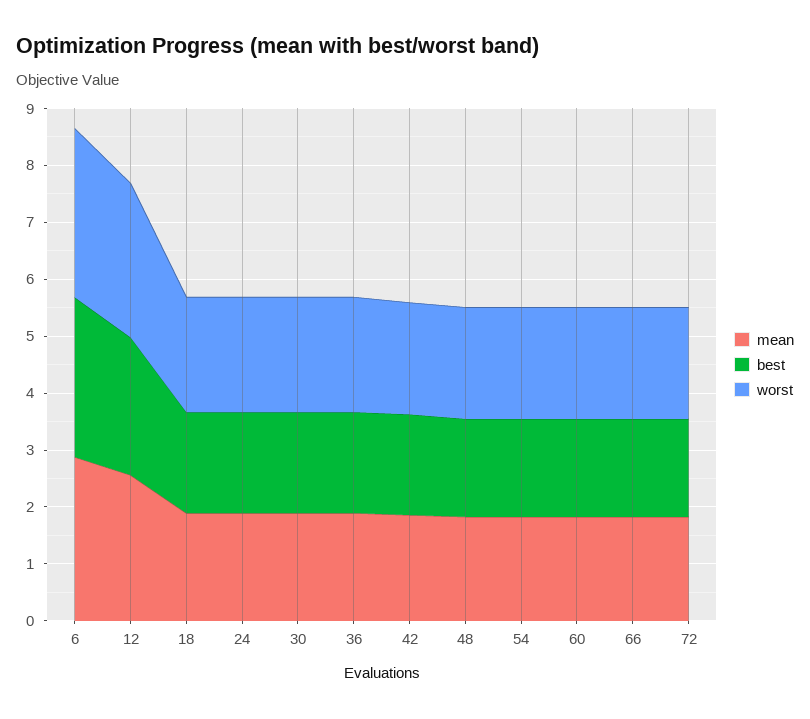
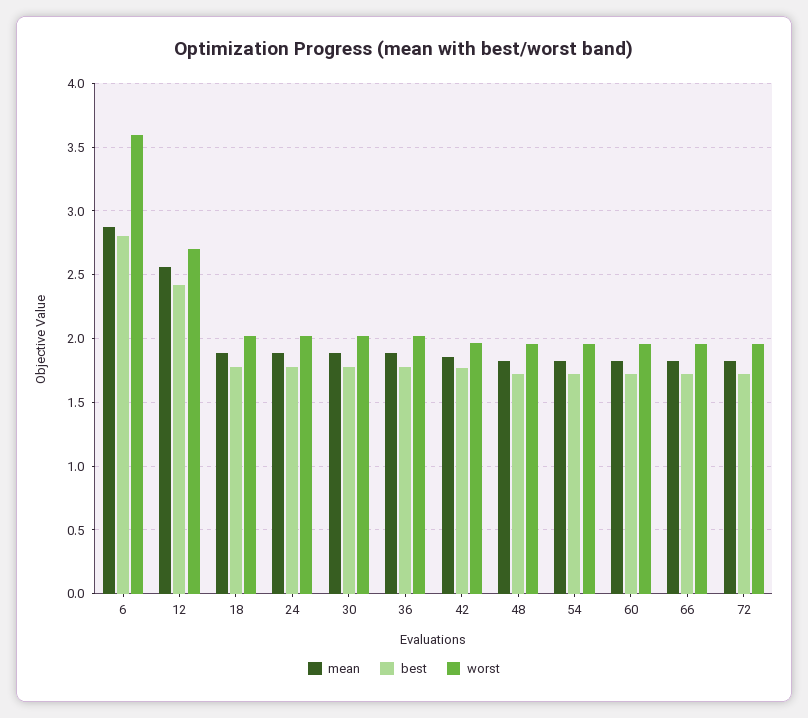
worst, 6: 3 -> 3.6

